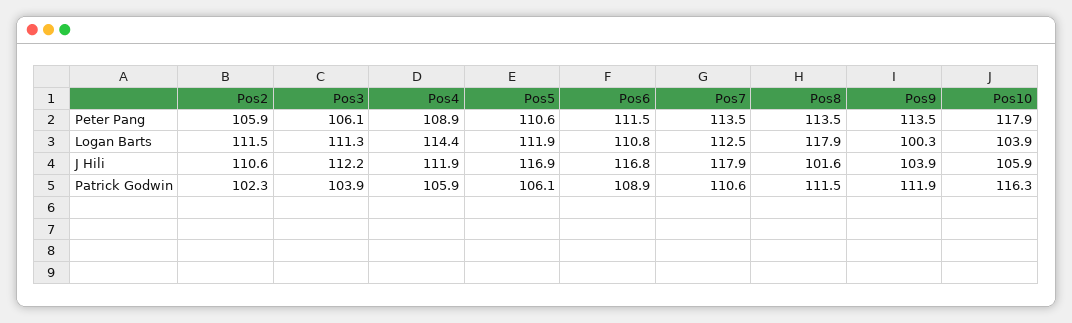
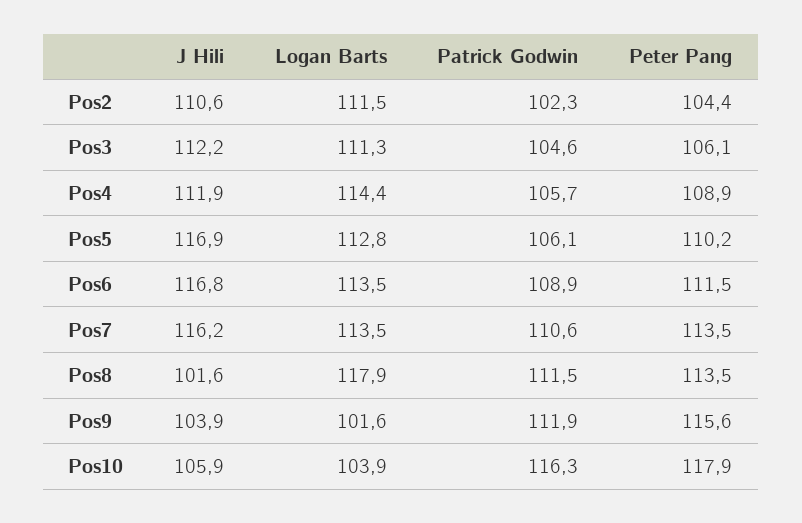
Pos2, Peter Pang: 105.9 -> 104.4
Pos5, Peter Pang: 110.6 -> 110.2
Pos9, Peter Pang: 113.5 -> 115.6
Pos5, Logan Barts: 111.9 -> 112.8
Pos6, Logan Barts: 110.8 -> 113.5
Pos7, Logan Barts: 112.5 -> 113.5
Pos9, Logan Barts: 100.3 -> 101.6
Pos7, J Hili: 117.9 -> 116.2
Pos3, Patrick Godwin: 103.9 -> 104.6
Pos4, Patrick Godwin: 105.9 -> 105.7

